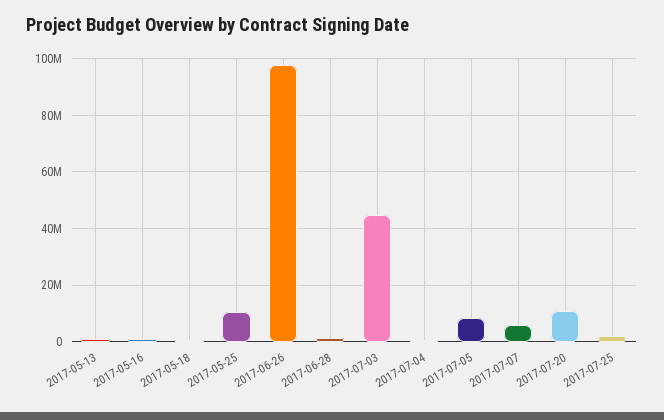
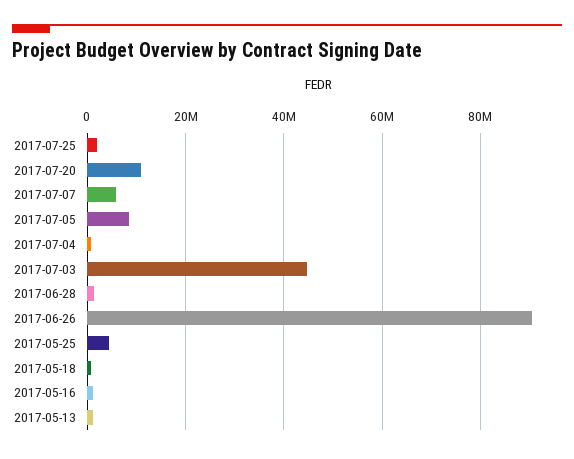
2017-05-25: 10000000 -> 4000000
2017-06-26: 97500000 -> 90000000

